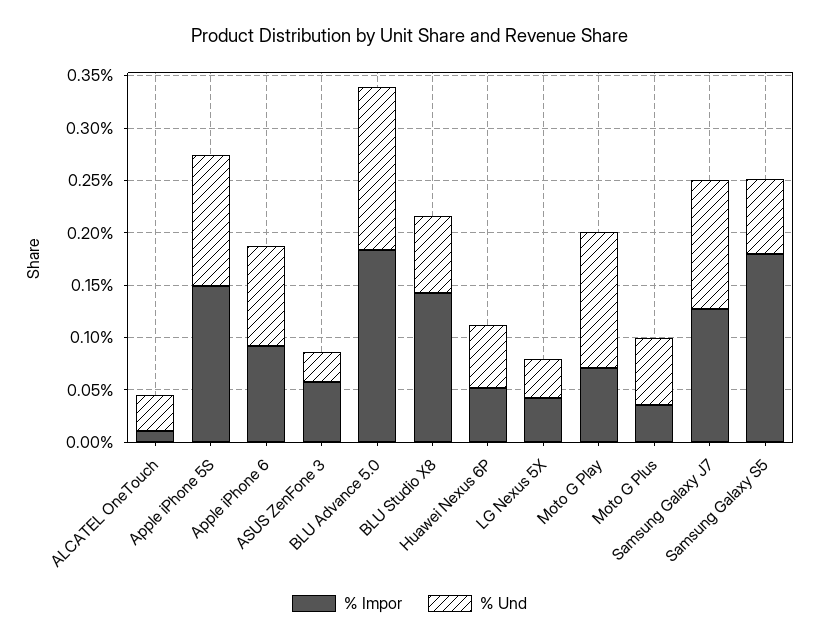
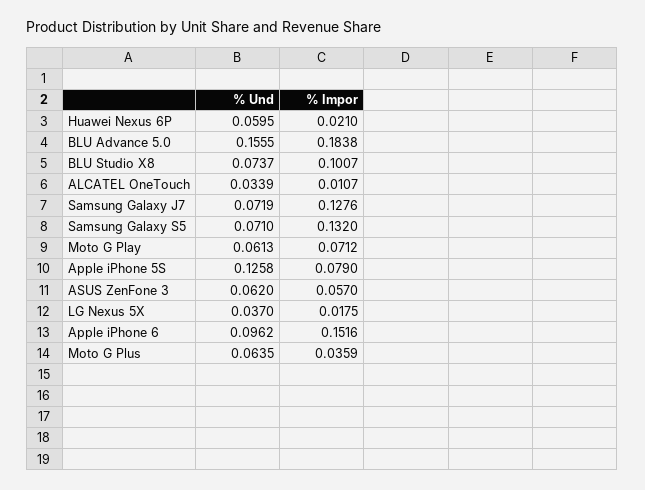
% Impor, Apple iPhone 5S: 0.15 -> 0.079
% Impor, Apple iPhone 6: 0.09 -> 0.1516
% Und, ASUS ZenFone 3: 0.03 -> 0.062
% Impor, BLU Studio X8: 0.14 -> 0.1007
% Impor, Huawei Nexus 6P: 0.05 -> 0.021
% Impor, LG Nexus 5X: 0.04 -> 0.0175
% Und, Moto G Play: 0.13 -> 0.0613
% Und, Samsung Galaxy J7: 0.12 -> 0.0719
% Impor, Samsung Galaxy S5: 0.18 -> 0.132

